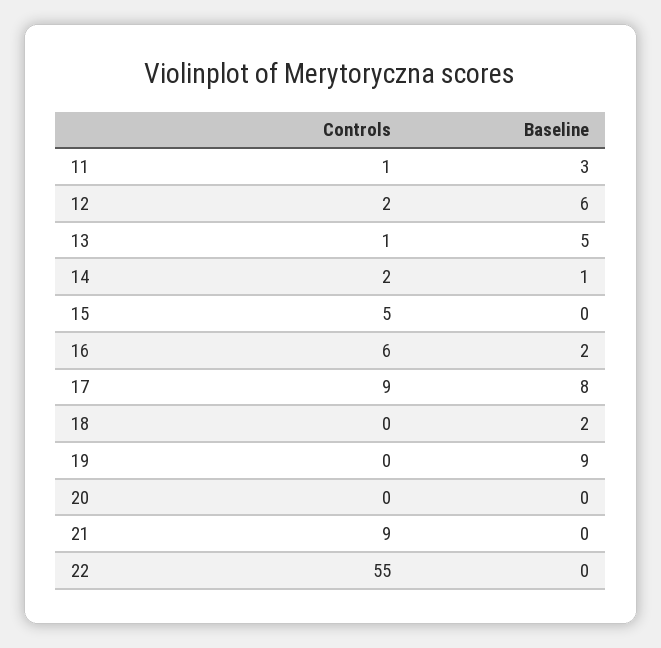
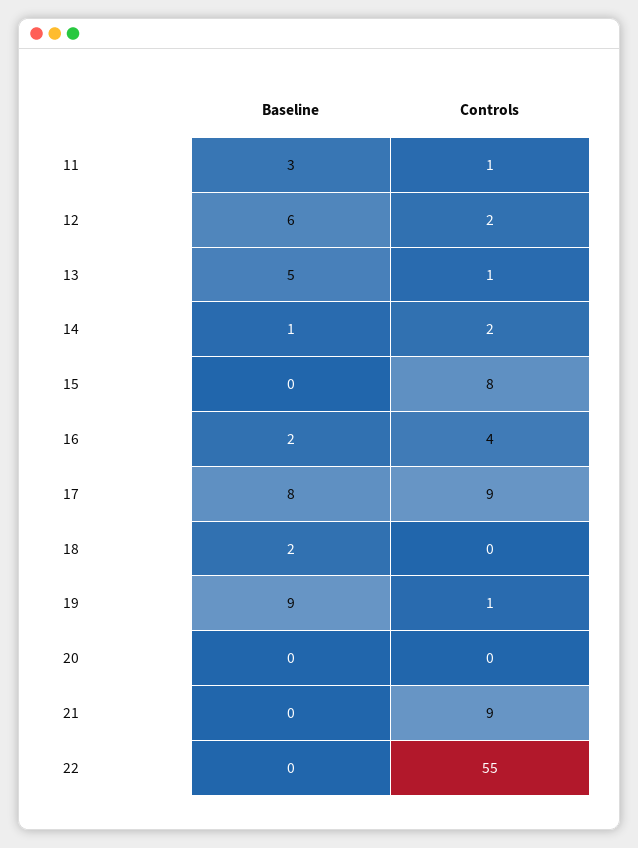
Controls, 15: 5 -> 8
Controls, 16: 6 -> 4
Controls, 19: 0 -> 1

